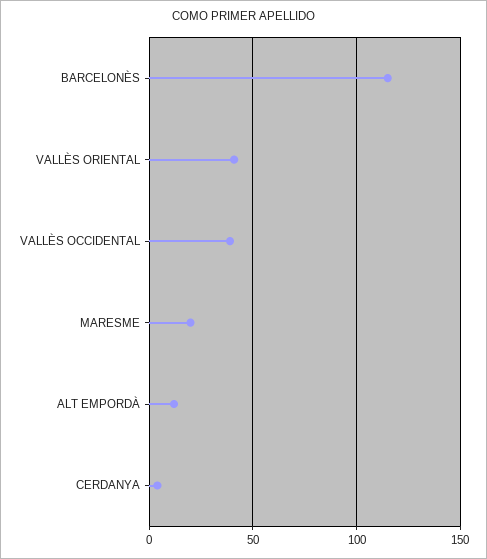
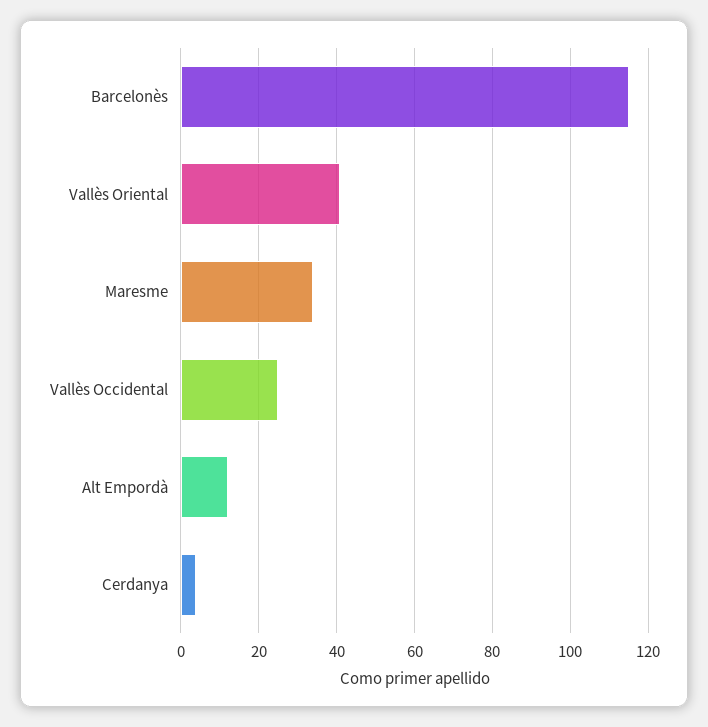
VALLÈS OCCIDENTAL: 40 -> 25
MARESME: 20 -> 35

